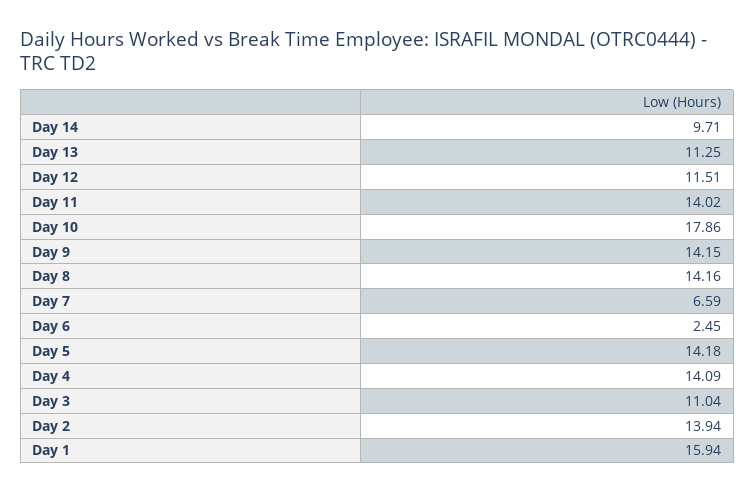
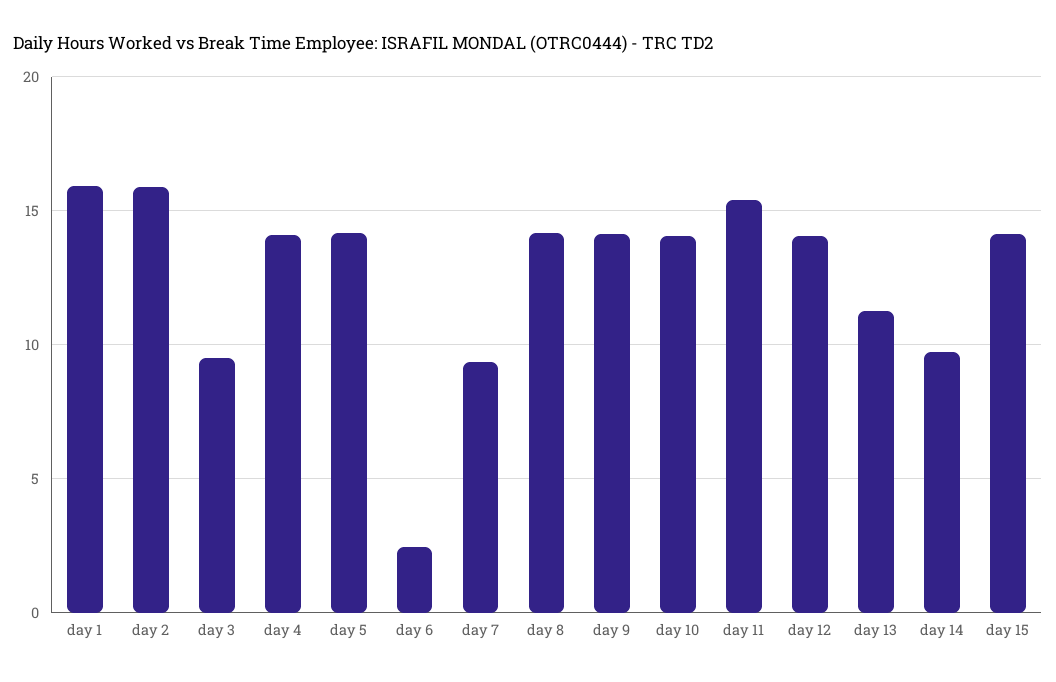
Day 12: 11.51 -> 14
Day 11: 14.02 -> 15.5
Day 10: 17.86 -> 14
Day 7: 6.59 -> 9.5
Day 3: 11.04 -> 9.5
Day 2: 13.94 -> 16
day 15: none -> 14

